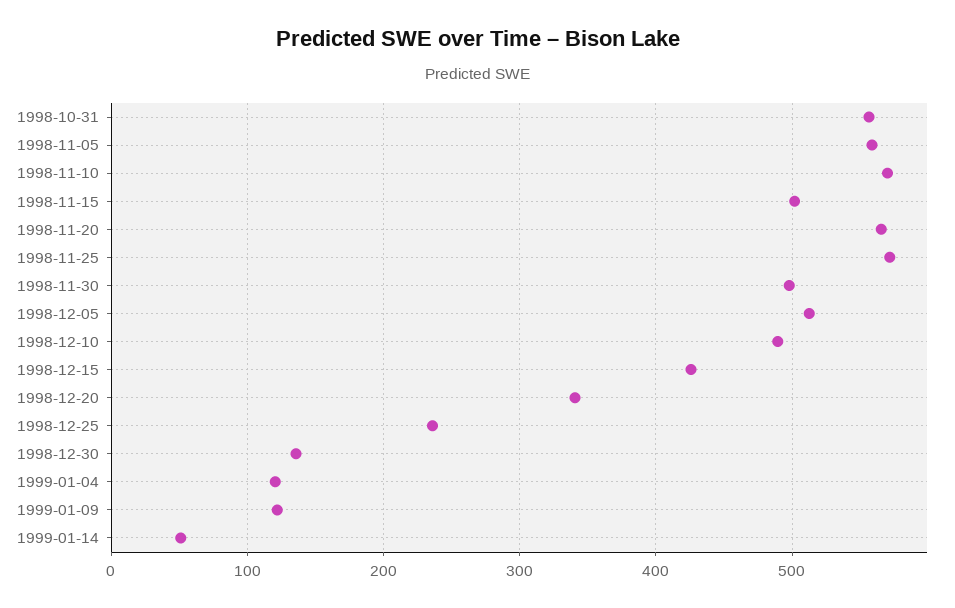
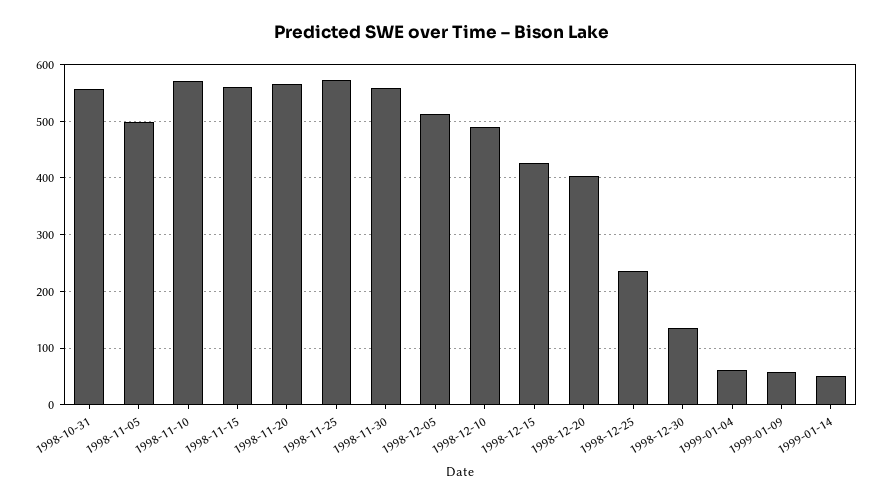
1998-11-05: 560 -> 500
1998-11-15: 500 -> 560
1998-11-30: 500 -> 560
1998-12-20: 340 -> 400
1999-01-04: 120 -> 60
1999-01-09: 120 -> 60

